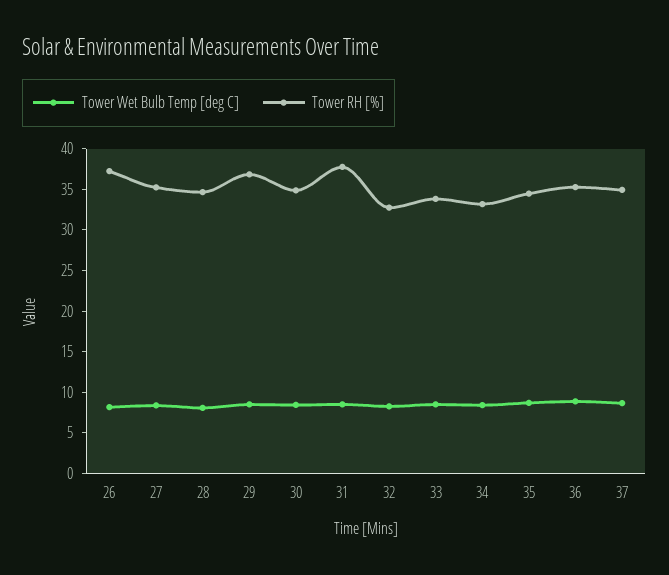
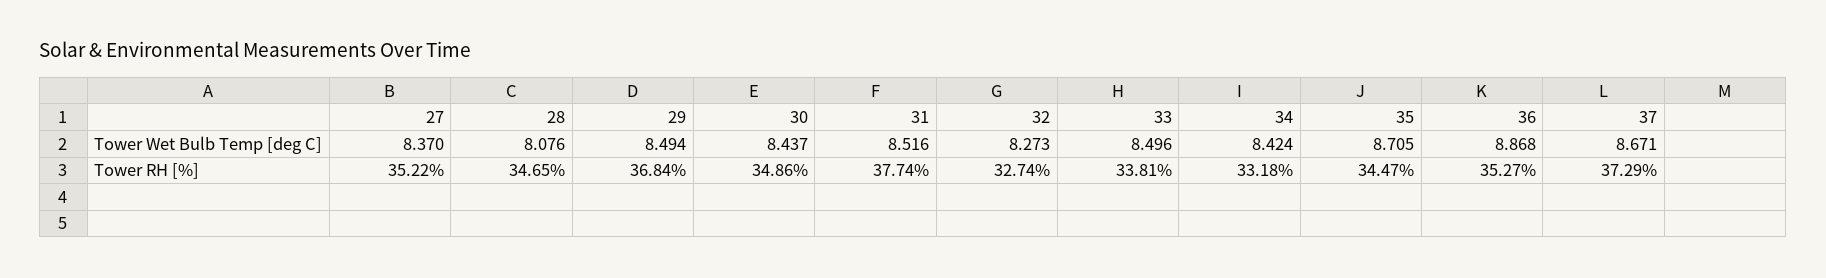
Tower Wet Bulb Temp [deg C], 26: 8 -> none
Tower RH [%], 26: 37 -> none
Tower RH [%], 37: 35 -> 37.29

